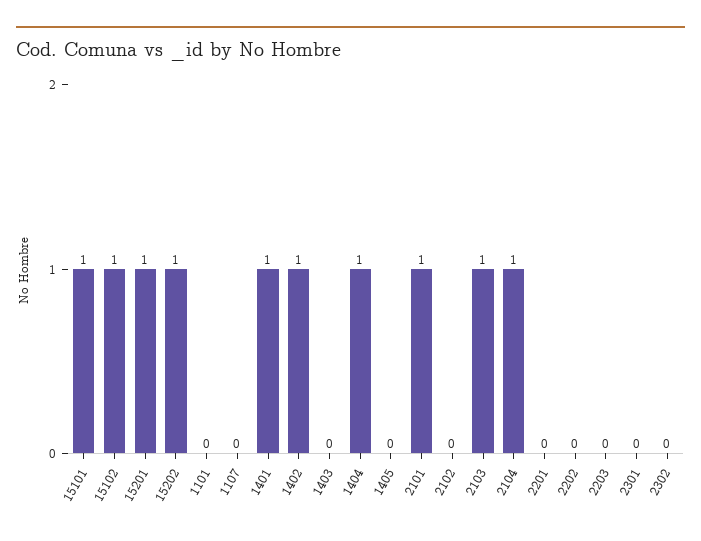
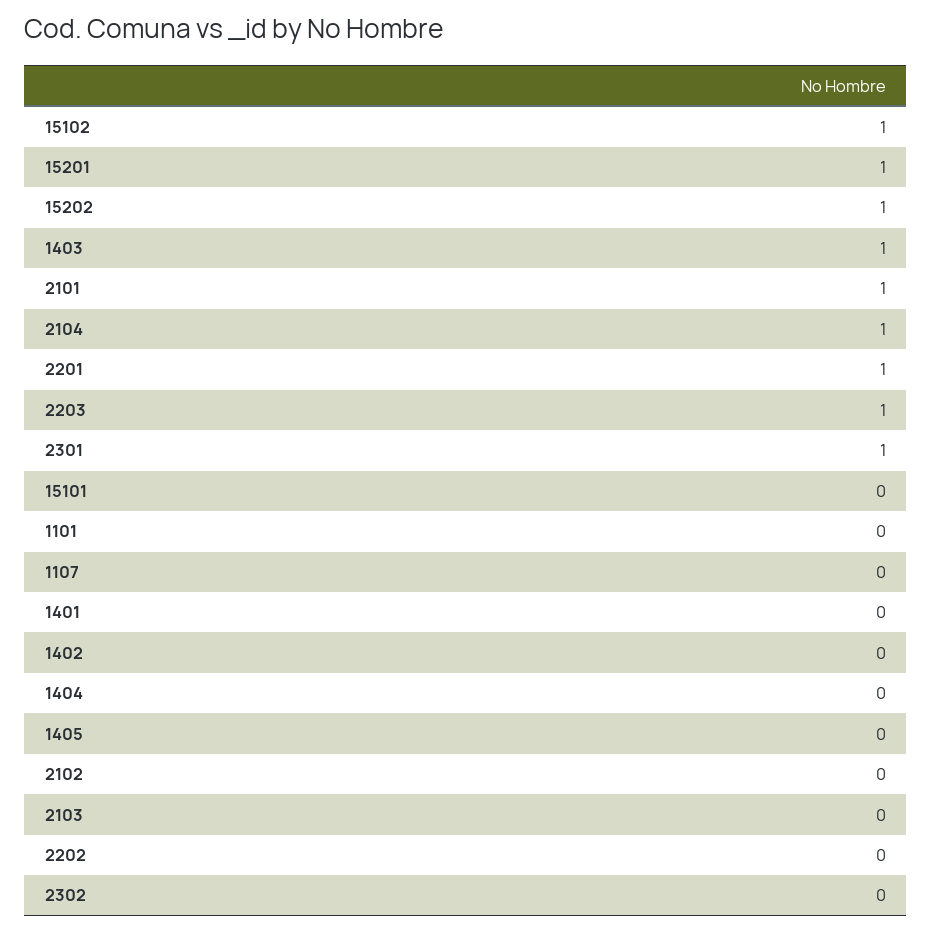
15101: 1 -> 0
1401: 1 -> 0
1402: 1 -> 0
1403: 0 -> 1
1404: 1 -> 0
2103: 1 -> 0
2201: 0 -> 1
2203: 0 -> 1
2301: 0 -> 1

